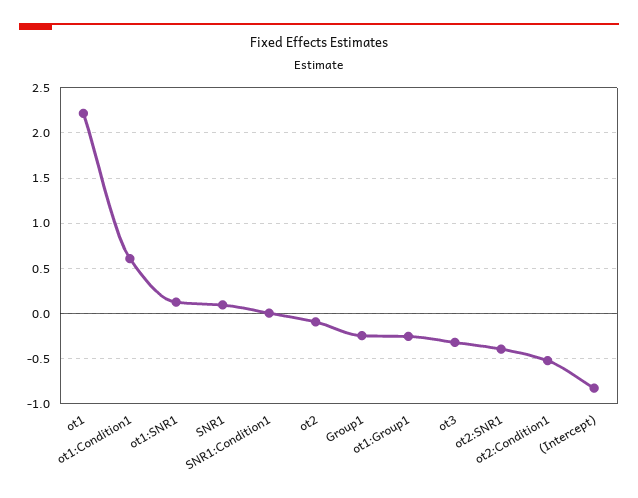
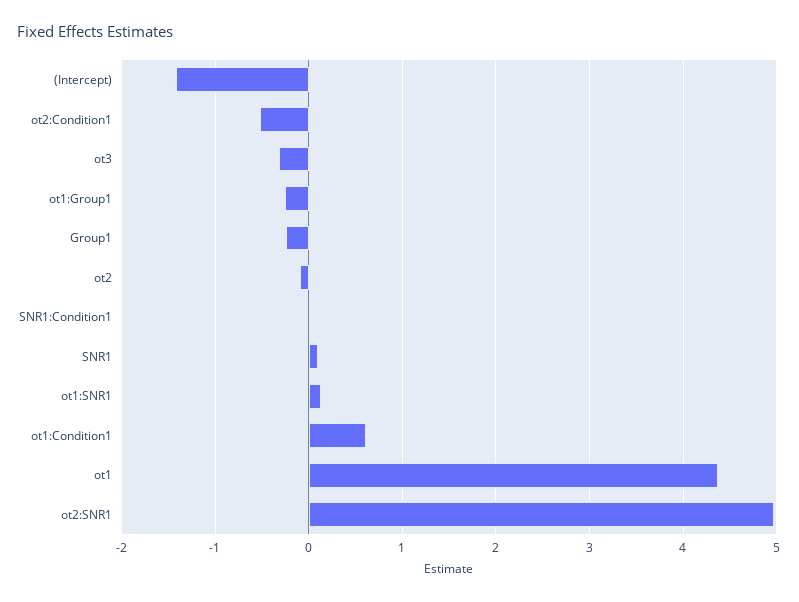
ot1: 2.2 -> 4.4
ot2:SNR1: -0.4 -> 5
(Intercept): -0.8 -> -1.4

